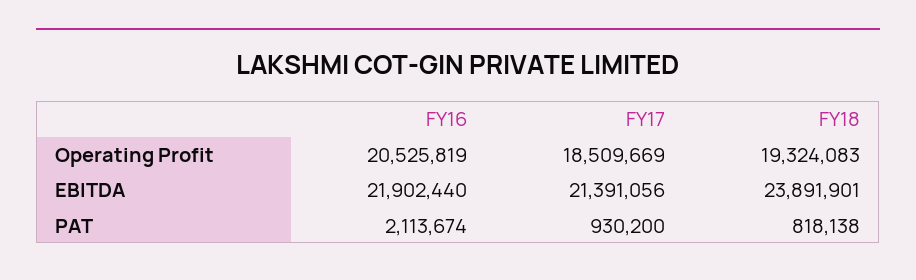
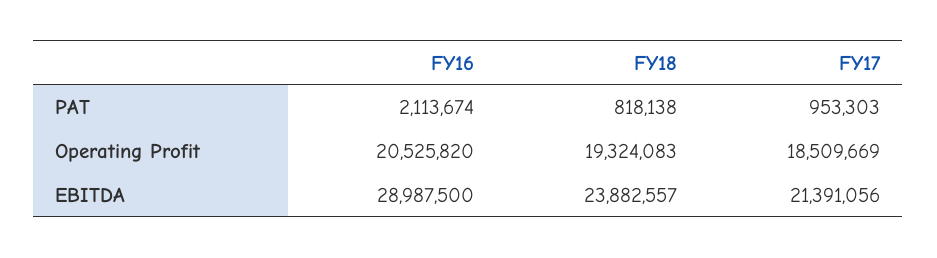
FY16, Operating Profit: 20525819 -> 20525820
FY16, EBITDA: 21902440 -> 28987500
FY18, EBITDA: 23891901 -> 23882557
FY17, PAT: 930200 -> 953303

